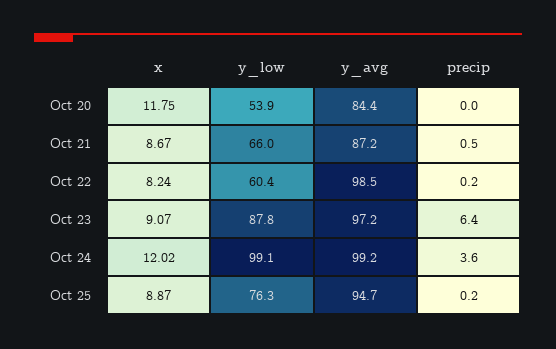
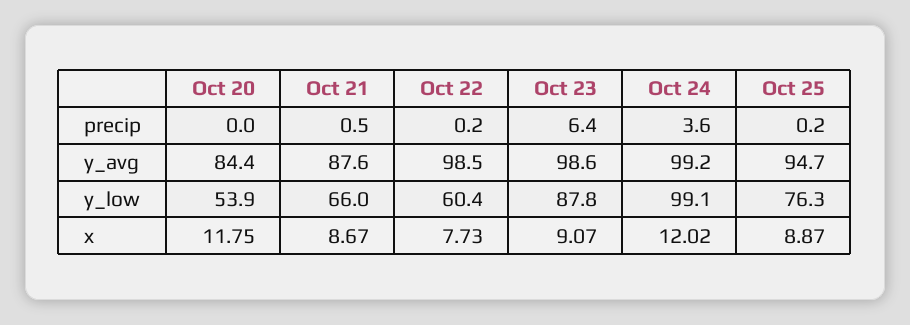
y_avg, Oct 21: 87.2 -> 87.6
x, Oct 22: 8.24 -> 7.73
y_avg, Oct 23: 97.2 -> 98.6

